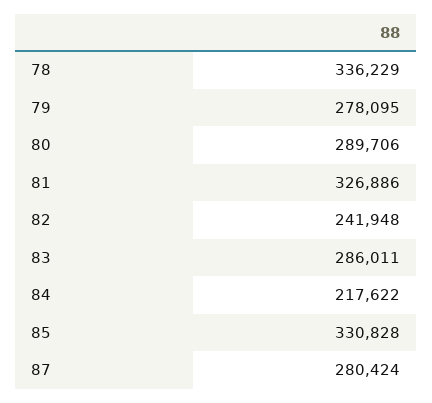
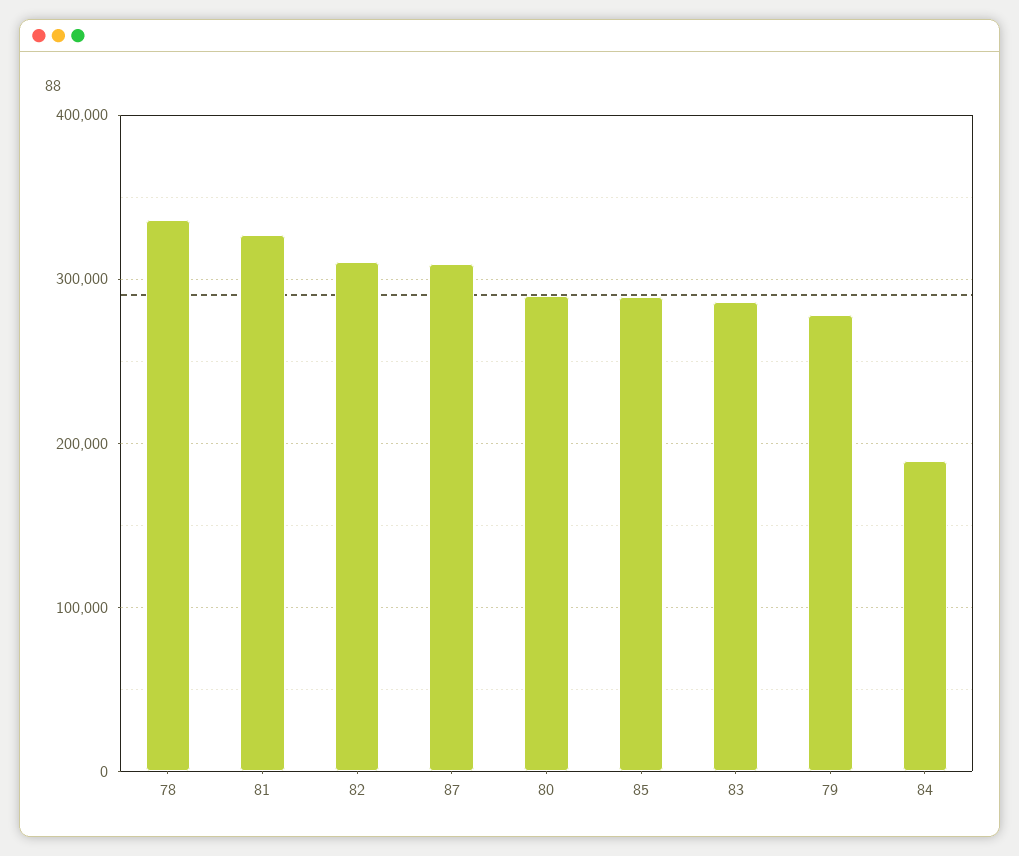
82: 241948 -> 310000
84: 217622 -> 190000
85: 330828 -> 290000
87: 280424 -> 310000

